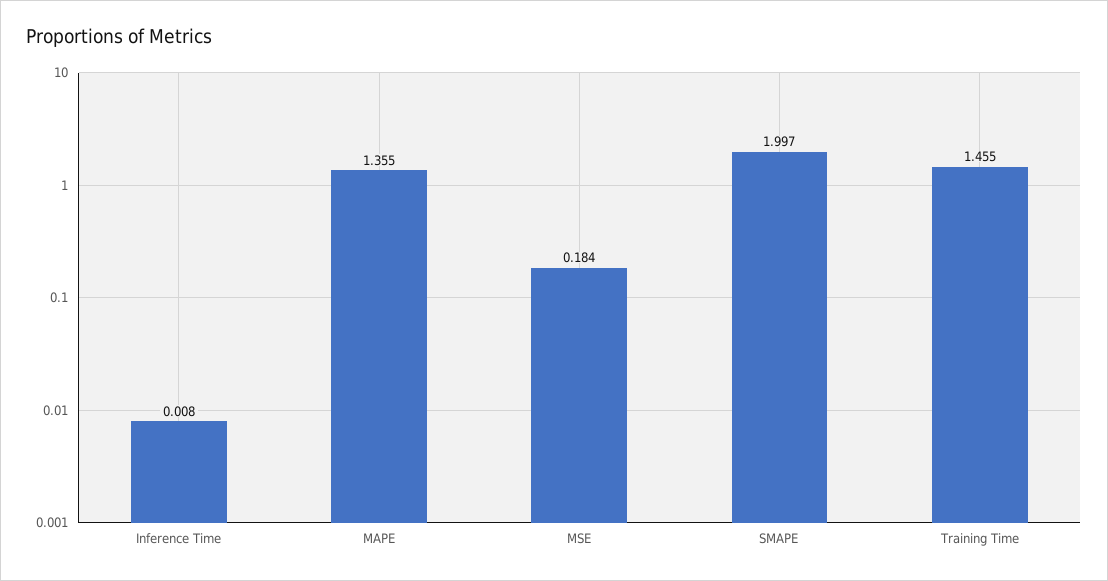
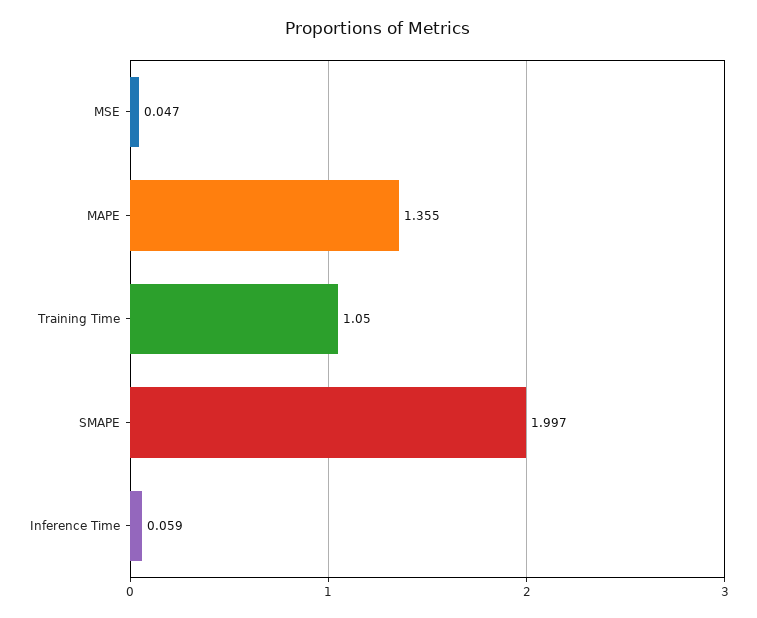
Inference Time: 0.008 -> 0.059
MSE: 0.184 -> 0.047
Training Time: 1.455 -> 1.05

